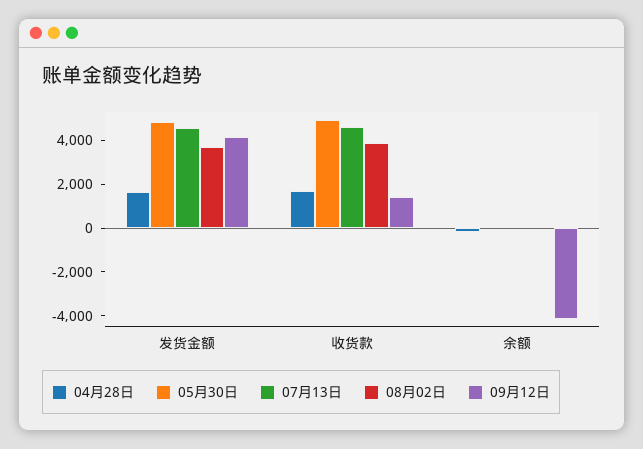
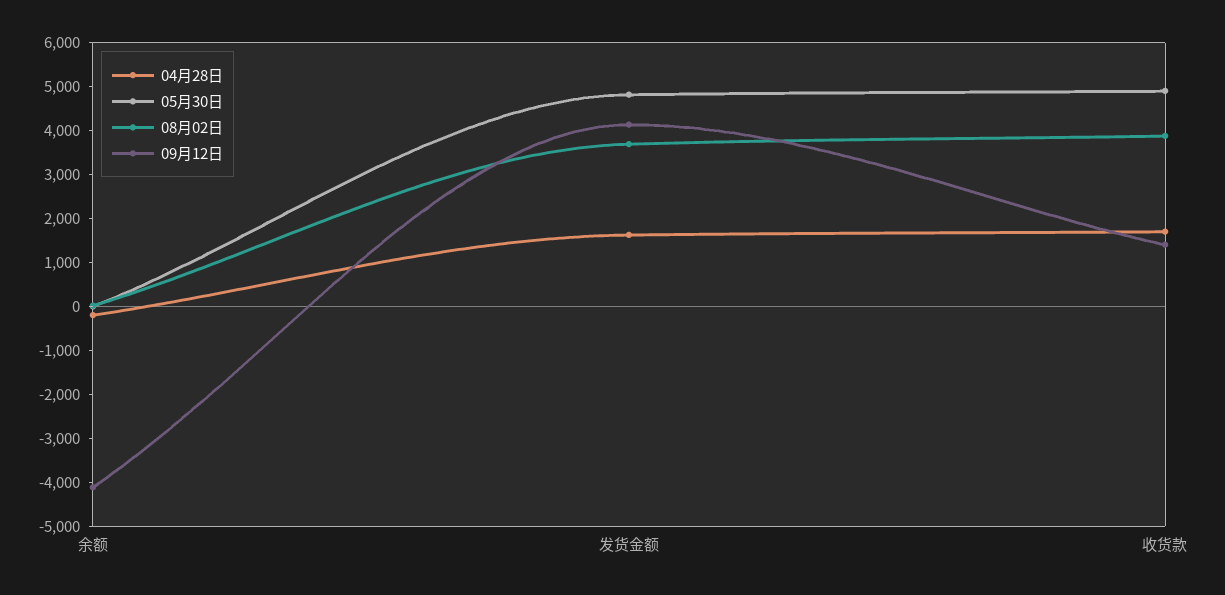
07月13日, 发货金额: 4500 -> none
07月13日, 收货款: 4500 -> none
07月13日, 余额: 0 -> none

